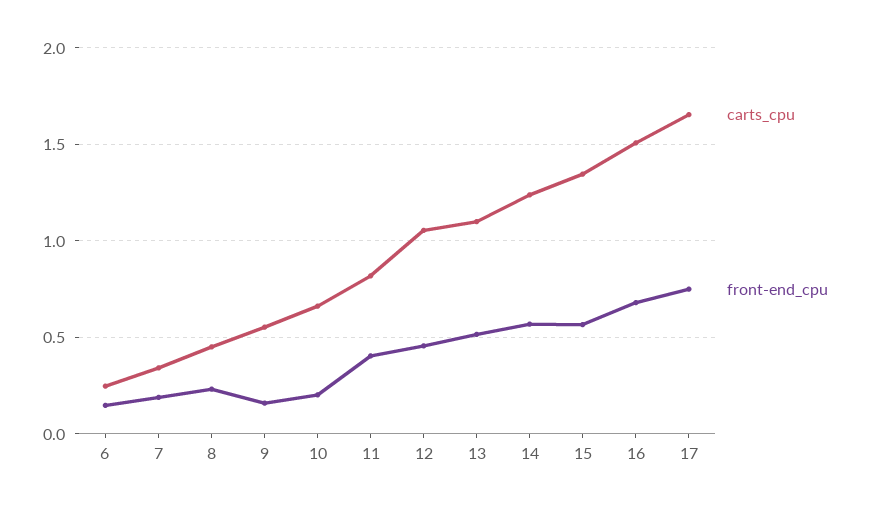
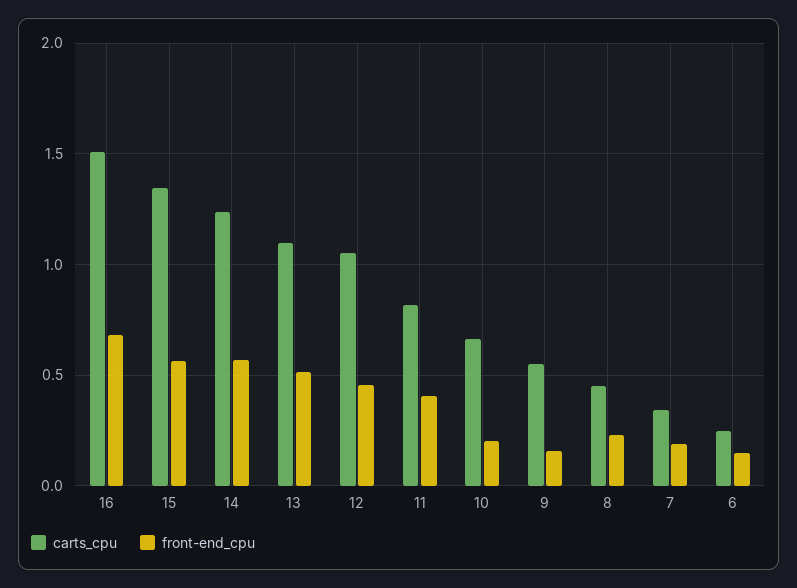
carts_cpu, 17: 1.65 -> none
front-end_cpu, 17: 0.75 -> none

